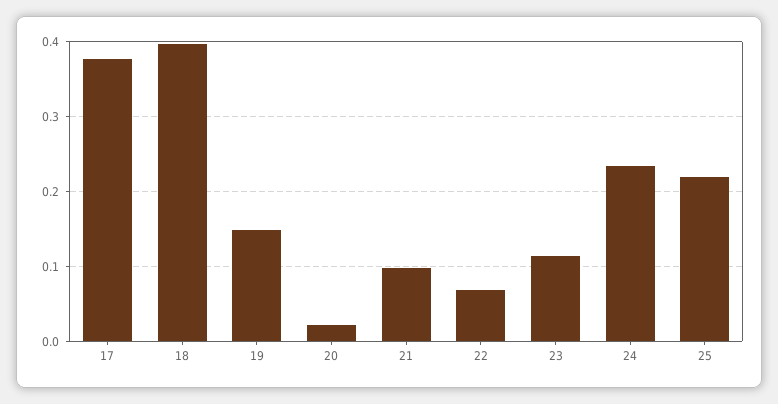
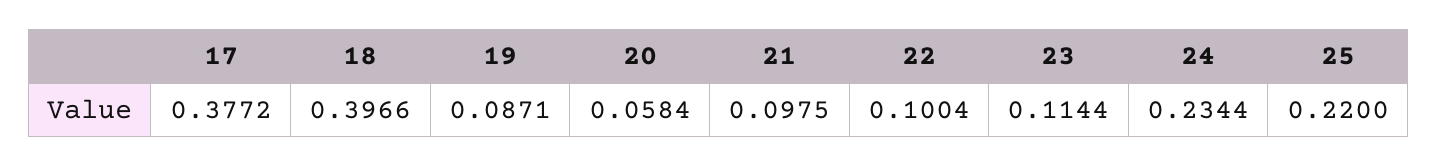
19: 0.15 -> 0.0871
20: 0.02 -> 0.0584
22: 0.07 -> 0.1004

